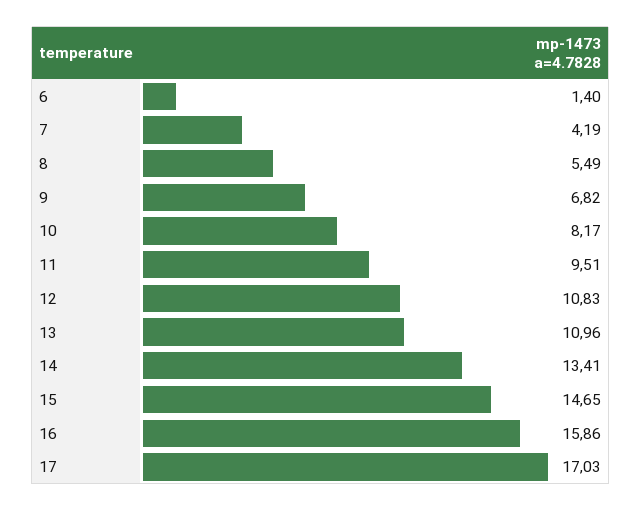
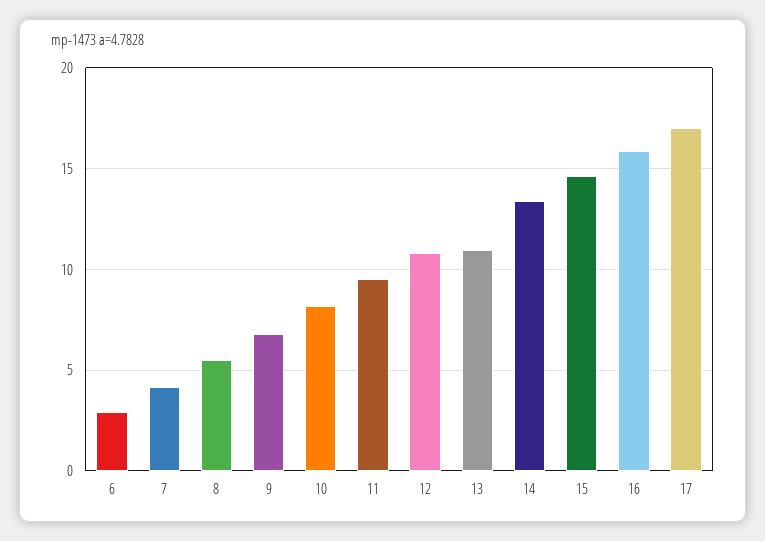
6: 1.4 -> 3

